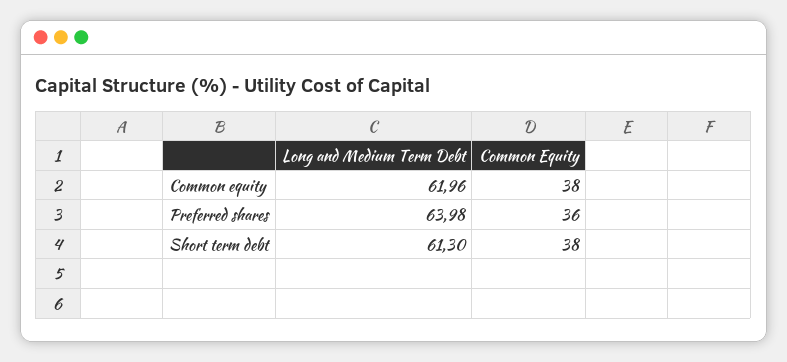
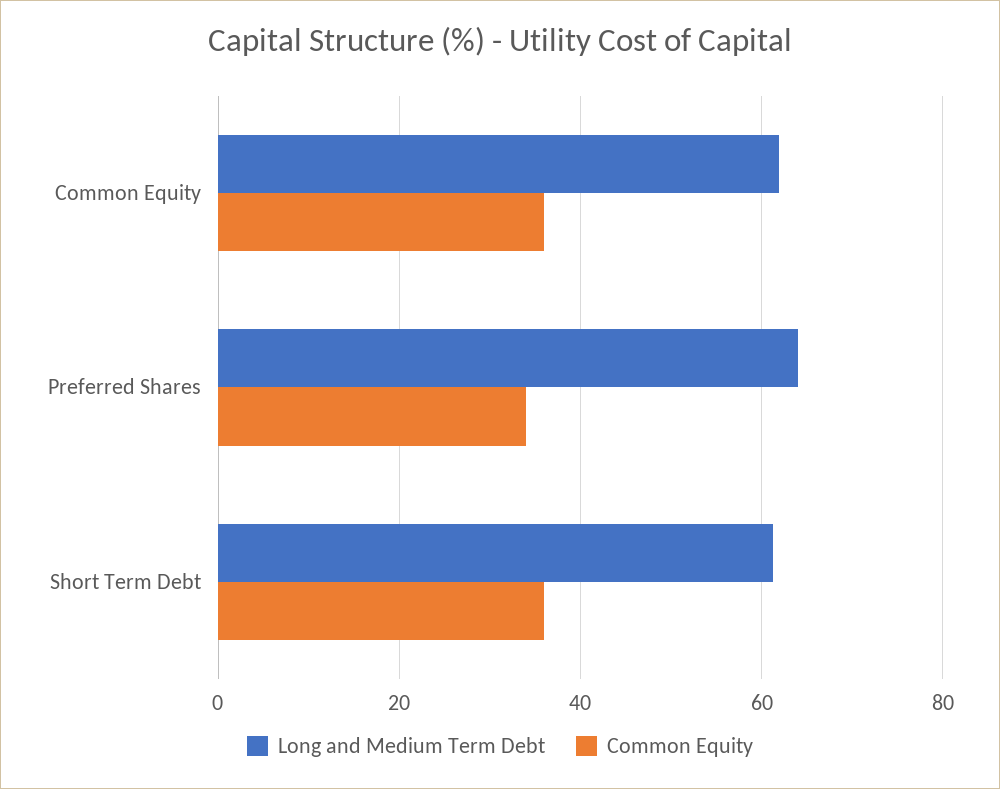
Common Equity, Common equity: 38 -> 36
Common Equity, Preferred shares: 36 -> 34
Common Equity, Short term debt: 38 -> 36

